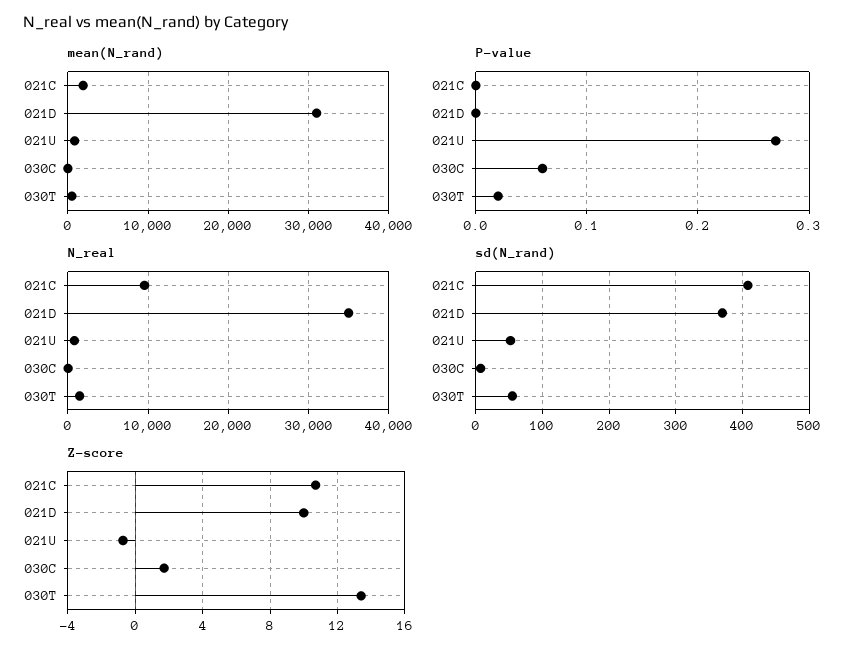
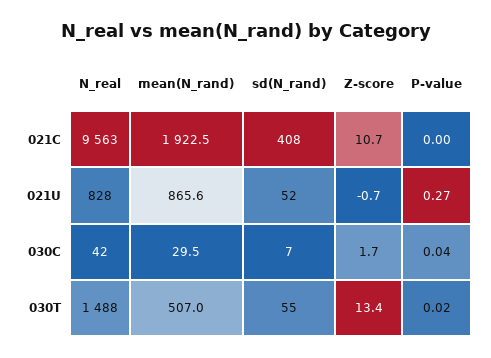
mean(N_rand), 021D: 31000 -> none
P-value, 021D: 0 -> none
P-value, 030C: 0.06 -> 0.04
N_real, 021D: 35000 -> none
sd(N_rand), 021D: 370 -> none
Z-score, 021D: 10 -> none

